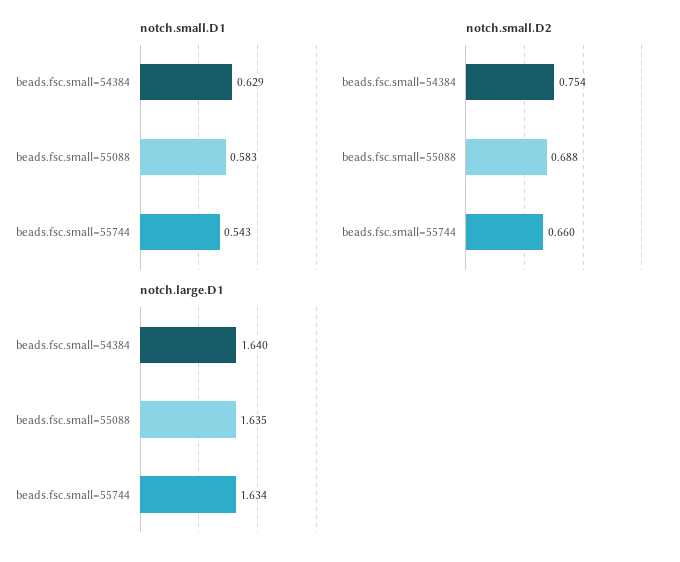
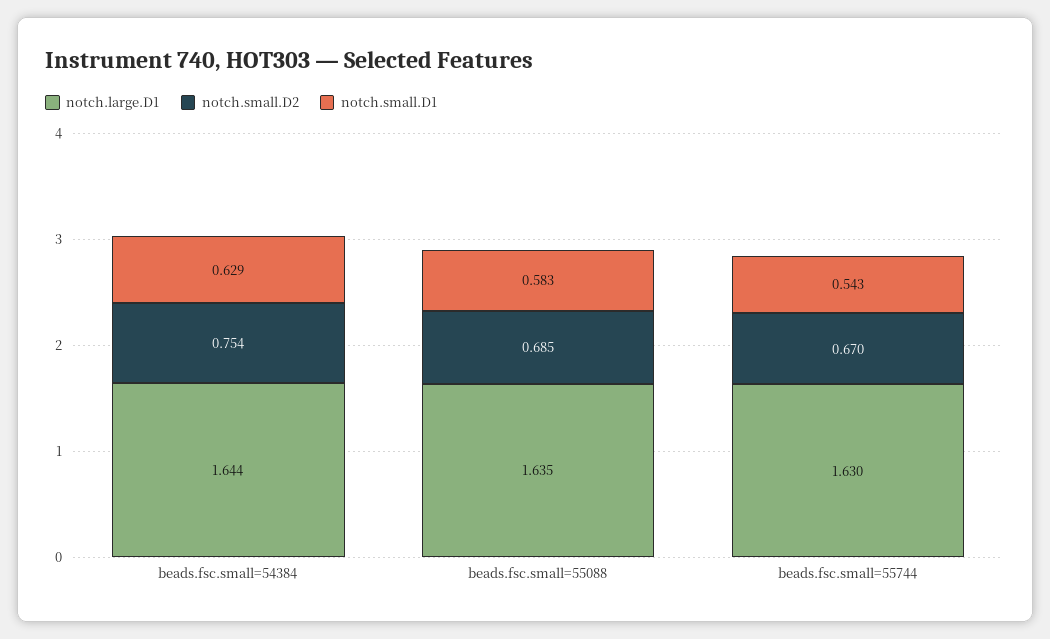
notch.small.D2, beads.fsc.small=55088: 0.688 -> 0.685
notch.small.D2, beads.fsc.small=55744: 0.66 -> 0.67
notch.large.D1, beads.fsc.small=54384: 1.64 -> 1.644
notch.large.D1, beads.fsc.small=55744: 1.634 -> 1.63

